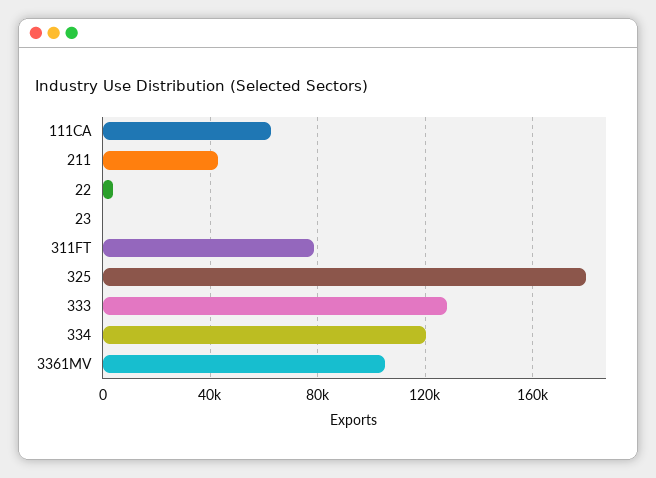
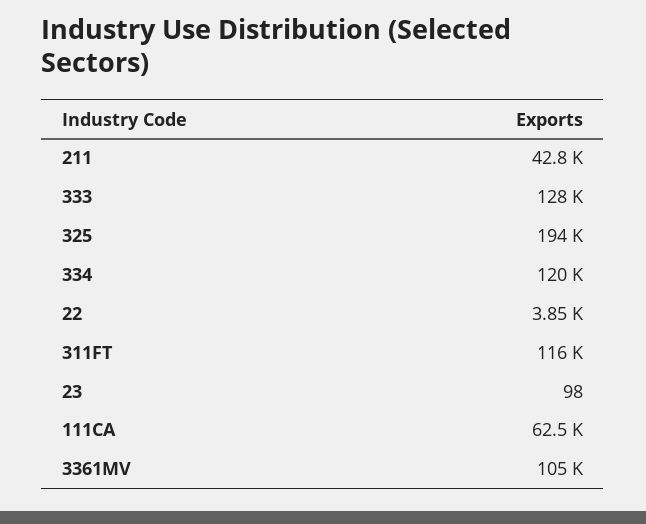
311FT: 80000 -> 116000
325: 180000 -> 194000

